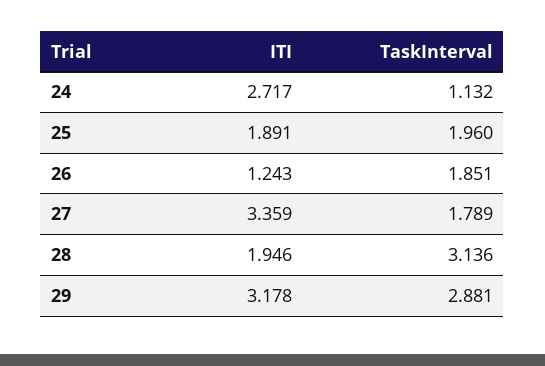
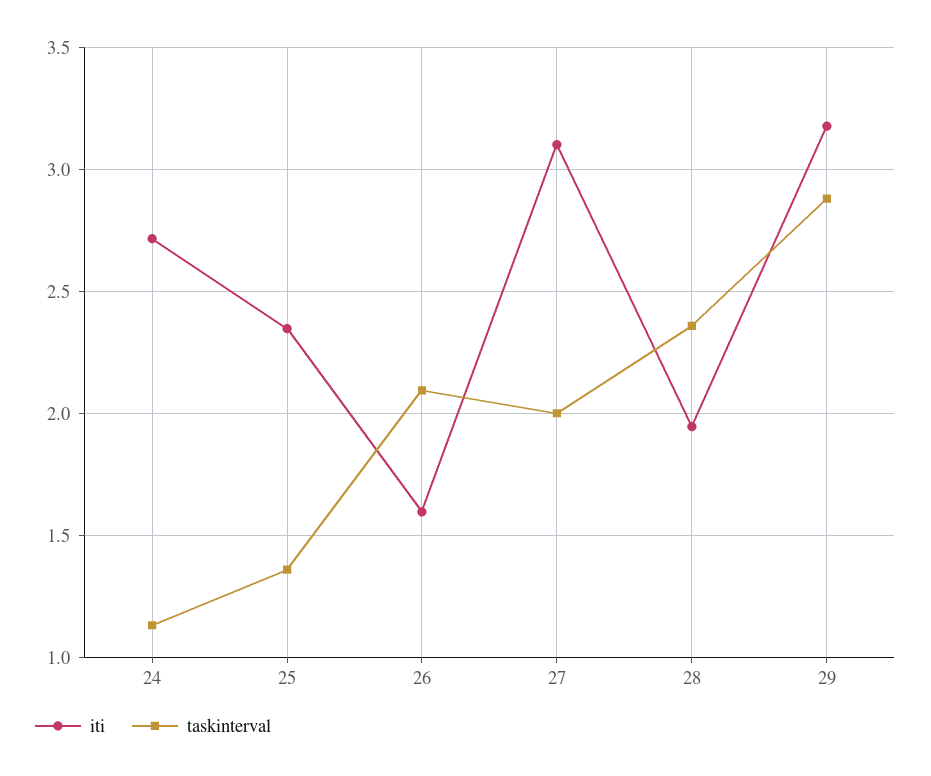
ITI, 25: 1.891 -> 2.35
TaskInterval, 25: 1.96 -> 1.35
ITI, 26: 1.243 -> 1.6
TaskInterval, 26: 1.851 -> 2.1
ITI, 27: 3.359 -> 3.1
TaskInterval, 27: 1.789 -> 2
TaskInterval, 28: 3.136 -> 2.35

